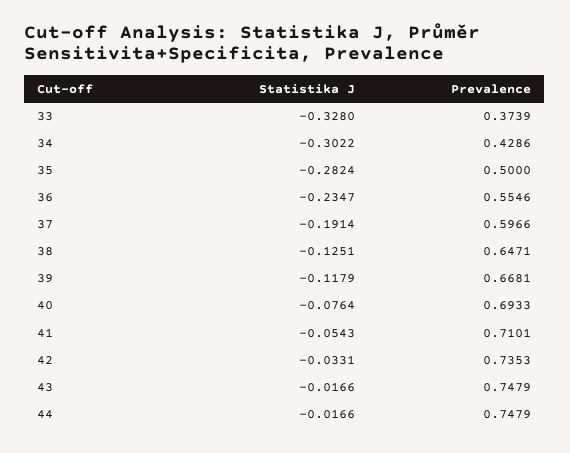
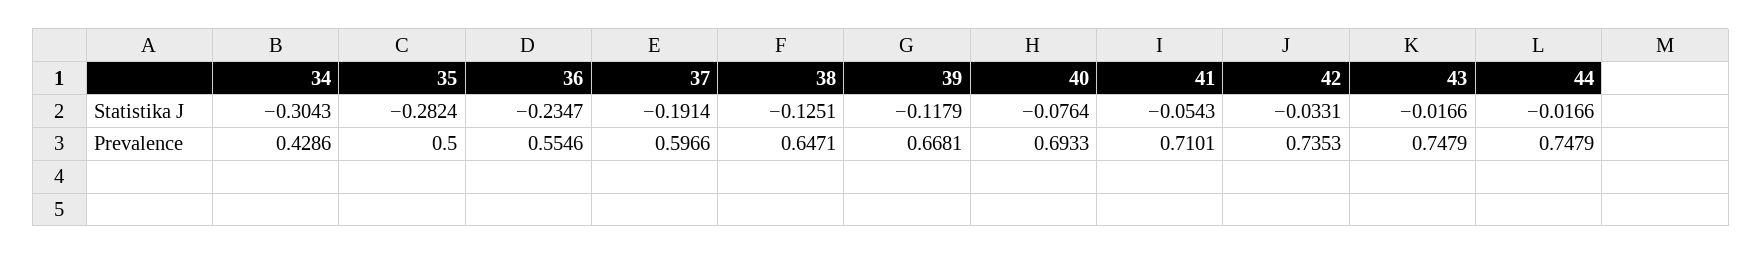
Statistika J, 33: -0.328 -> none
Prevalence, 33: 0.3739 -> none
Statistika J, 34: -0.3022 -> -0.3043

